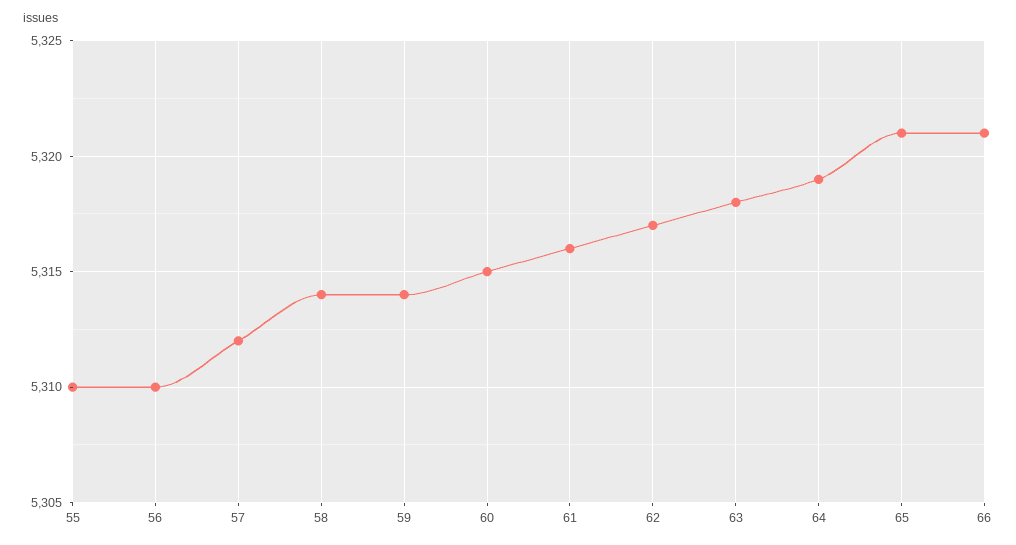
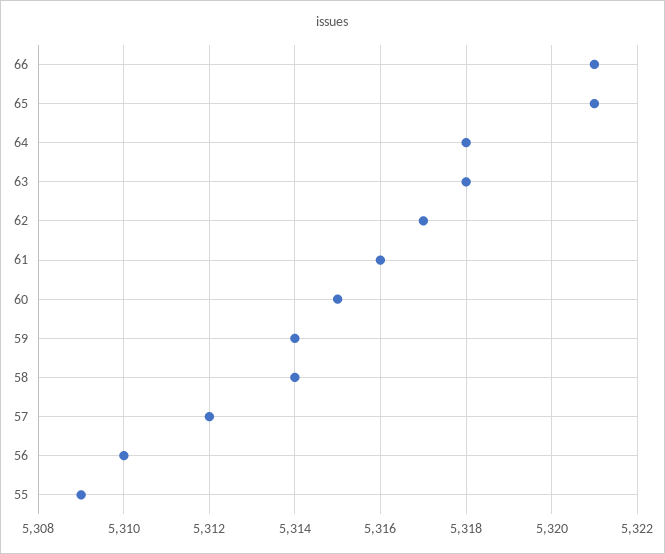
55: 5310 -> 5309
64: 5319 -> 5318

